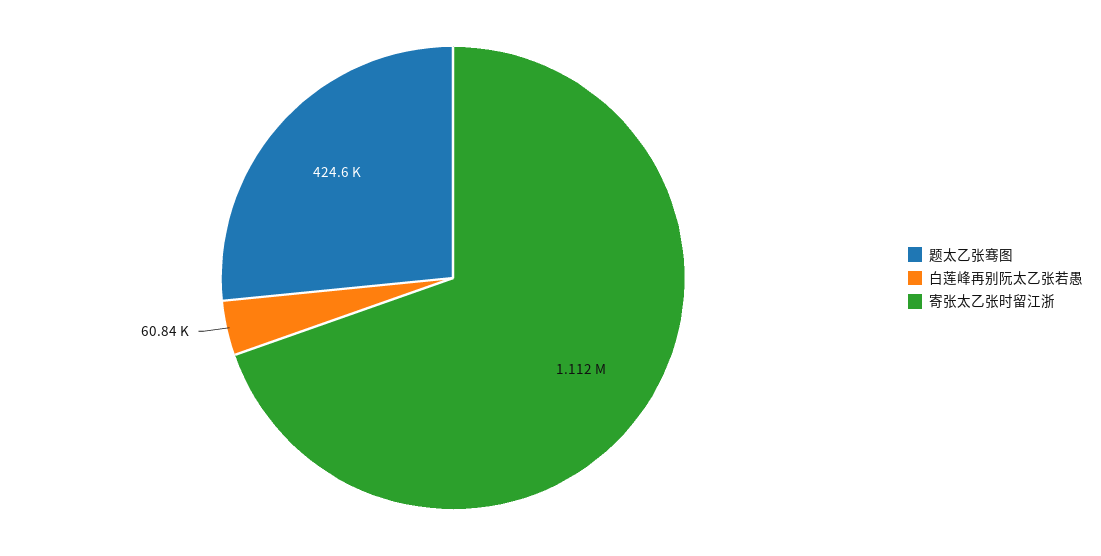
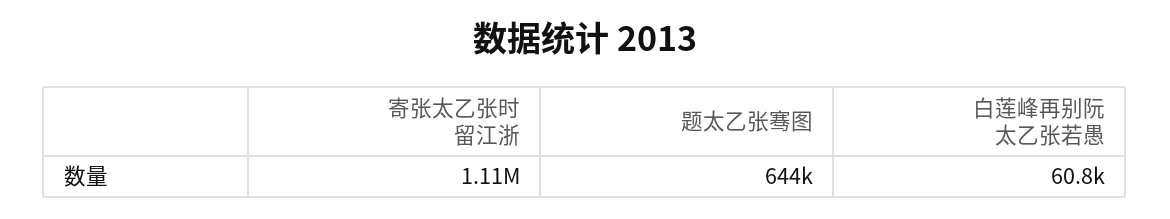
题太乙张骞图: 424600 -> 644000

